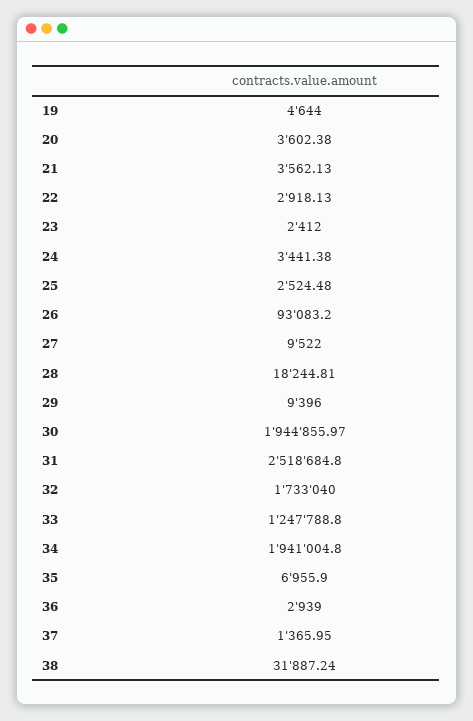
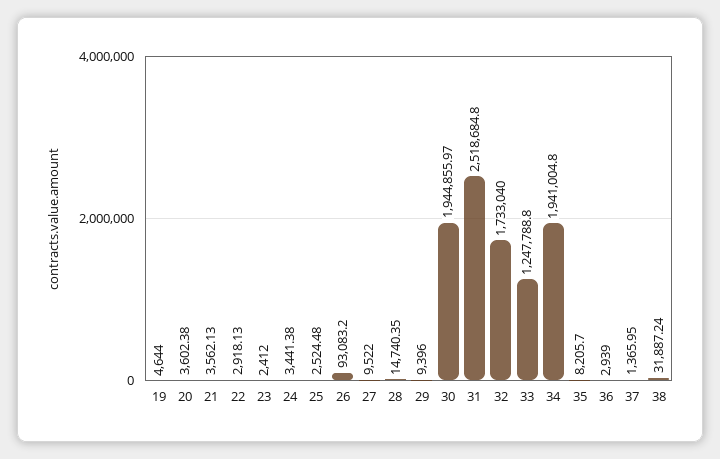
28: 18244.81 -> 14740.35
35: 6955.9 -> 8205.7

